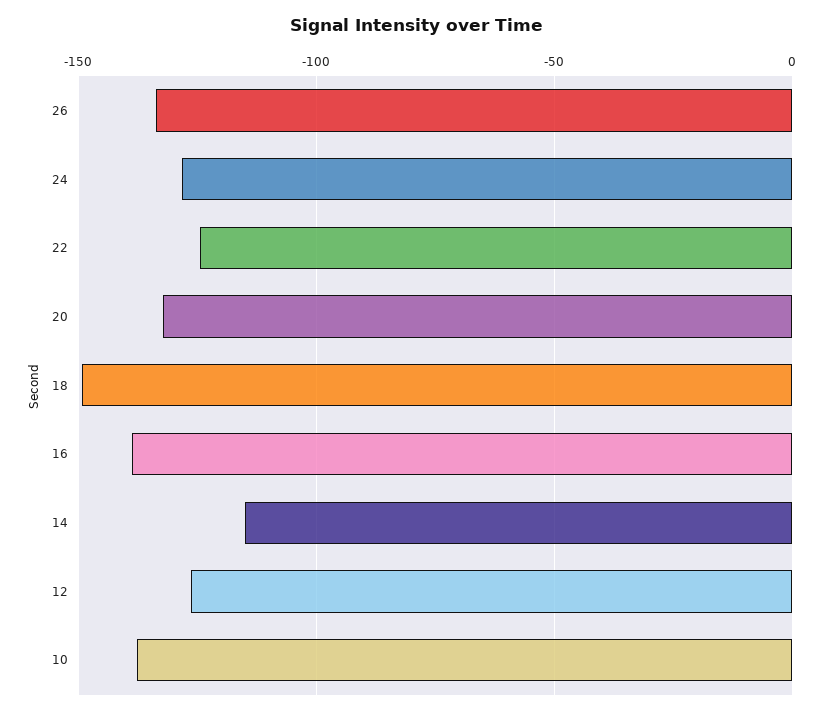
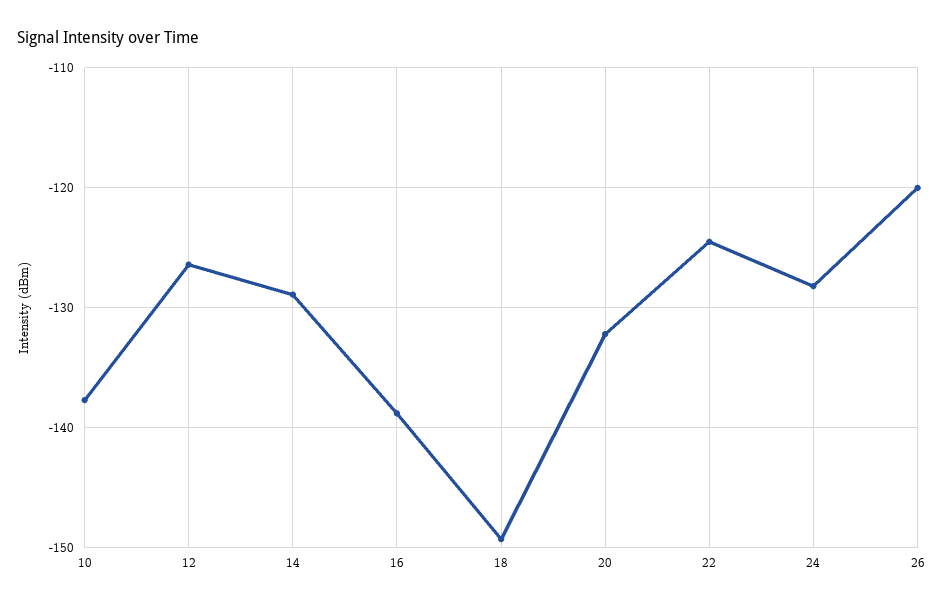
26: -135 -> -120
14: -115 -> -129

